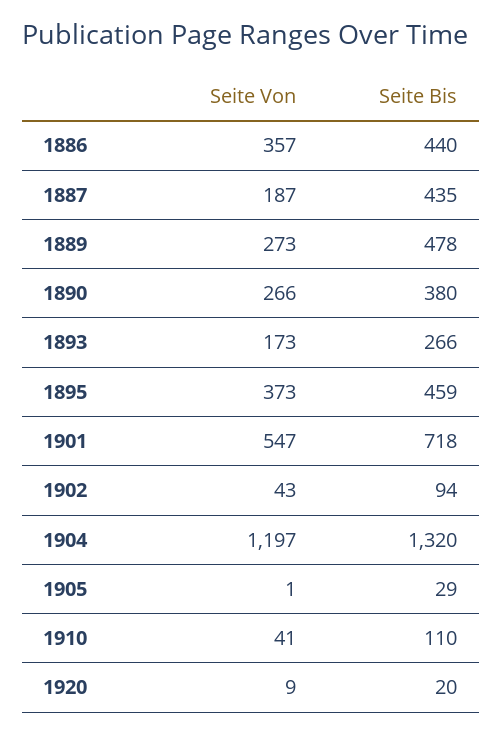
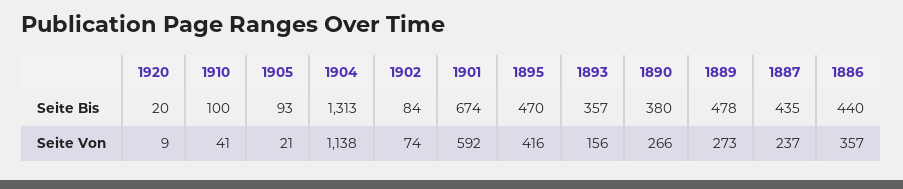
Seite Von, 1887: 187 -> 237
Seite Von, 1893: 173 -> 156
Seite Bis, 1893: 266 -> 357
Seite Von, 1895: 373 -> 416
Seite Bis, 1895: 459 -> 470
Seite Von, 1901: 547 -> 592
Seite Bis, 1901: 718 -> 674
Seite Von, 1902: 43 -> 74
Seite Bis, 1902: 94 -> 84
Seite Von, 1904: 1197 -> 1138
Seite Bis, 1904: 1320 -> 1313
Seite Von, 1905: 1 -> 21
Seite Bis, 1905: 29 -> 93
Seite Bis, 1910: 110 -> 100

